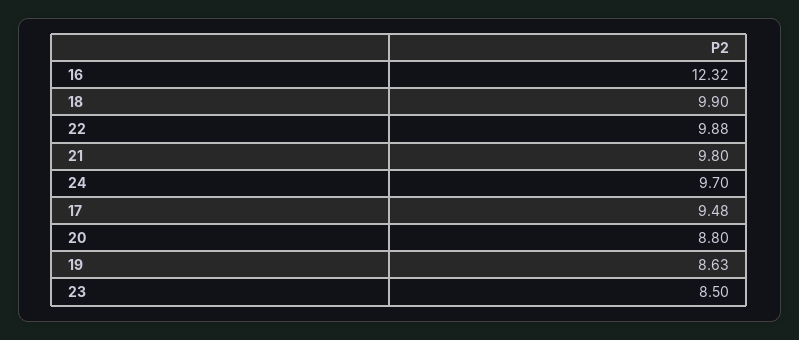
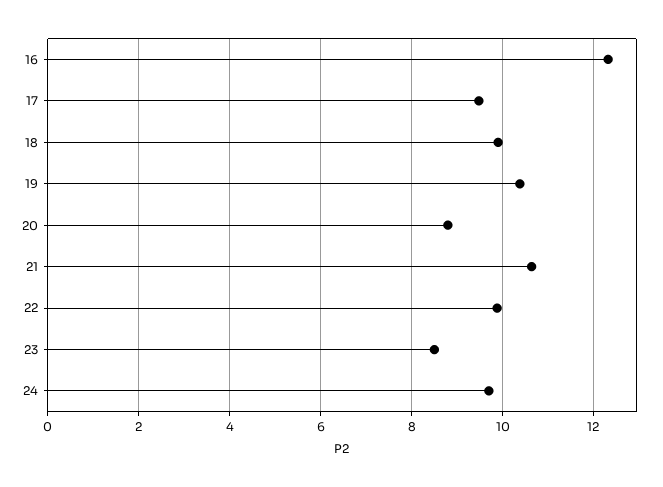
21: 9.8 -> 10.6
19: 8.63 -> 10.4

